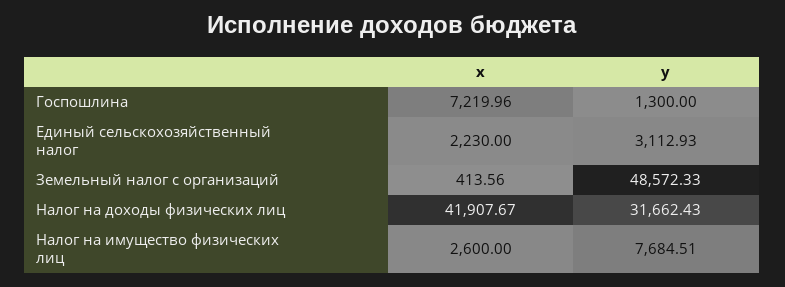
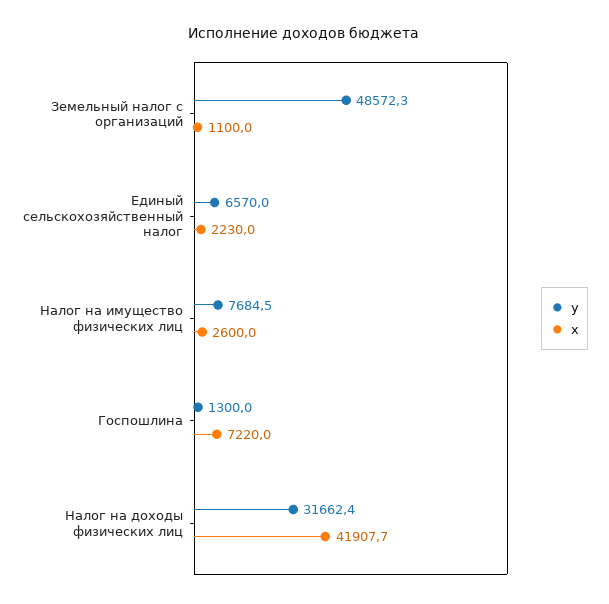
y, Единый сельскохозяйственный налог: 3112.93 -> 6570
x, Земельный налог с организаций: 413.56 -> 1100

